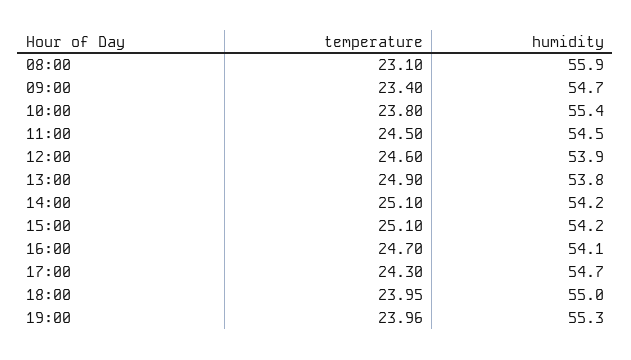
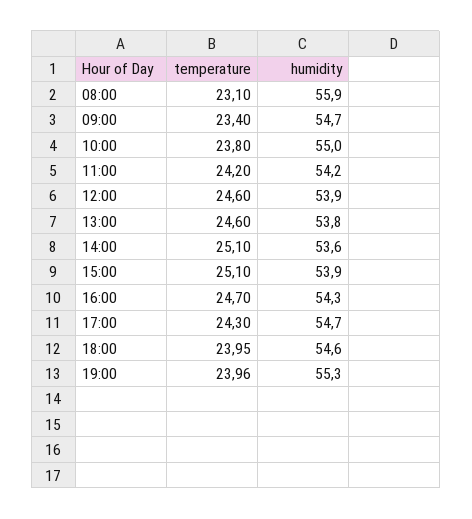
humidity, 10:00: 55.4 -> 55
temperature, 11:00: 24.5 -> 24.2
humidity, 11:00: 54.5 -> 54.2
temperature, 13:00: 24.9 -> 24.6
humidity, 14:00: 54.2 -> 53.6
humidity, 15:00: 54.2 -> 53.9
humidity, 16:00: 54.1 -> 54.3
humidity, 18:00: 55 -> 54.6

